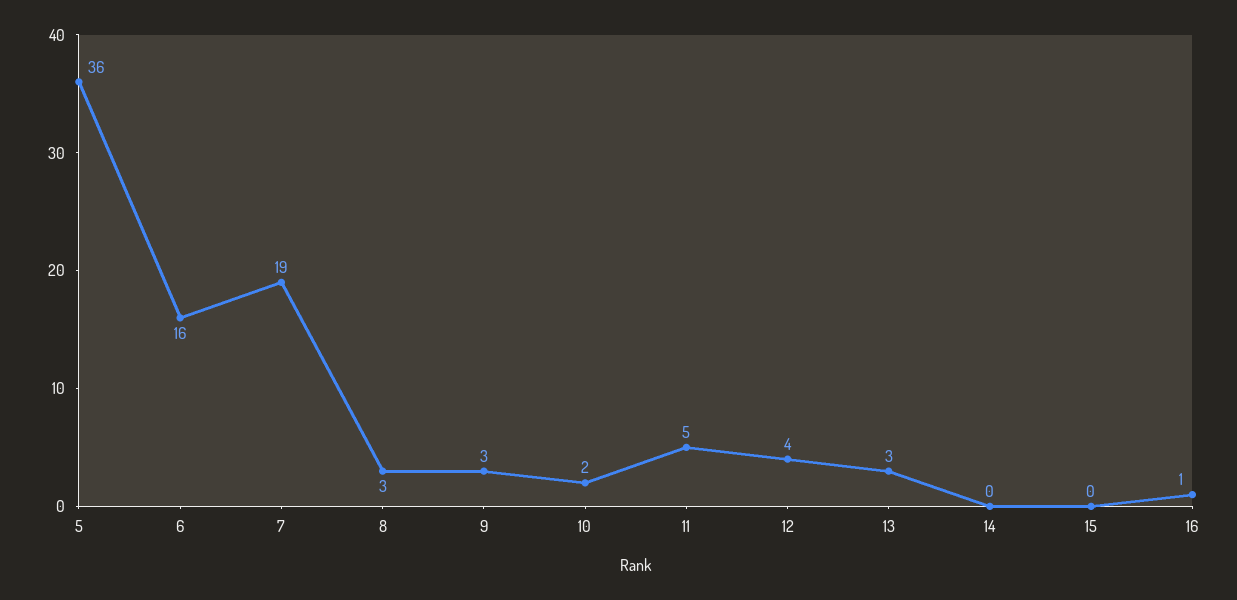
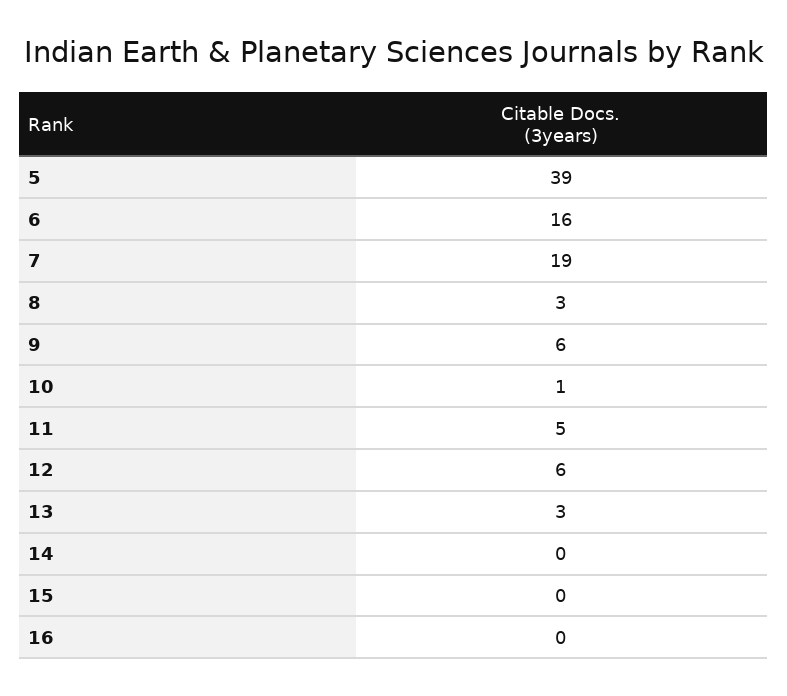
5: 36 -> 39
9: 3 -> 6
10: 2 -> 1
12: 4 -> 6
16: 1 -> 0

